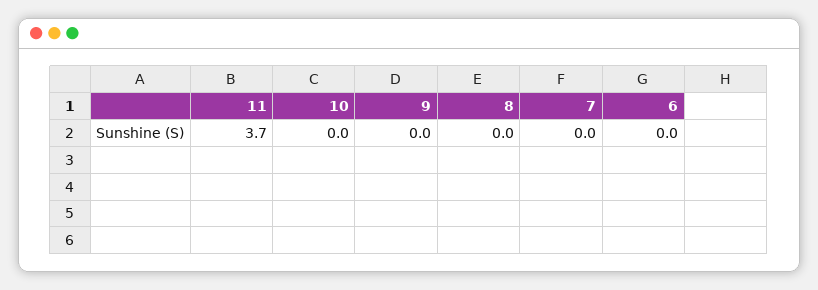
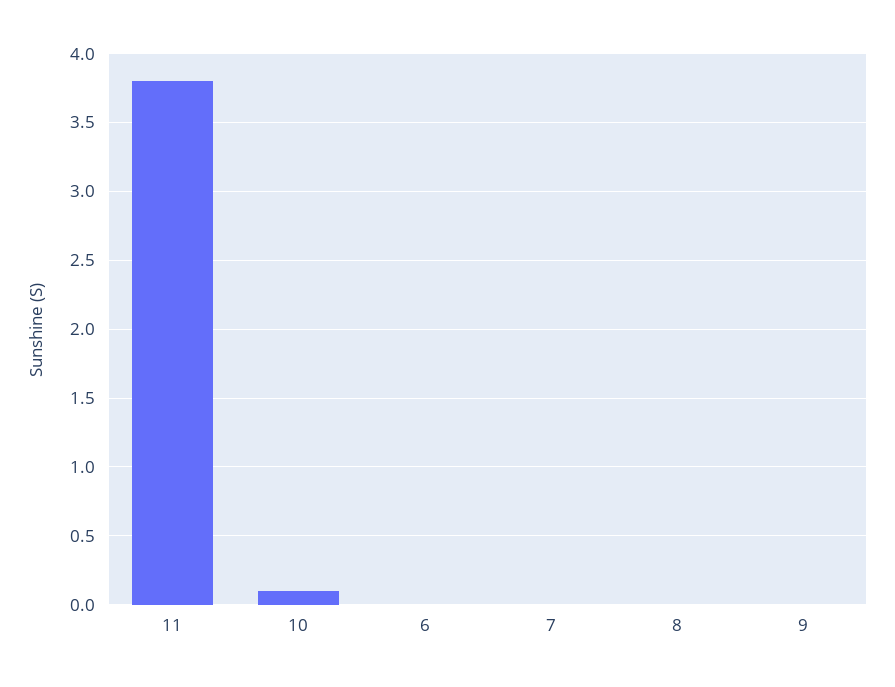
11: 3.7 -> 3.8
10: 0 -> 0.1

